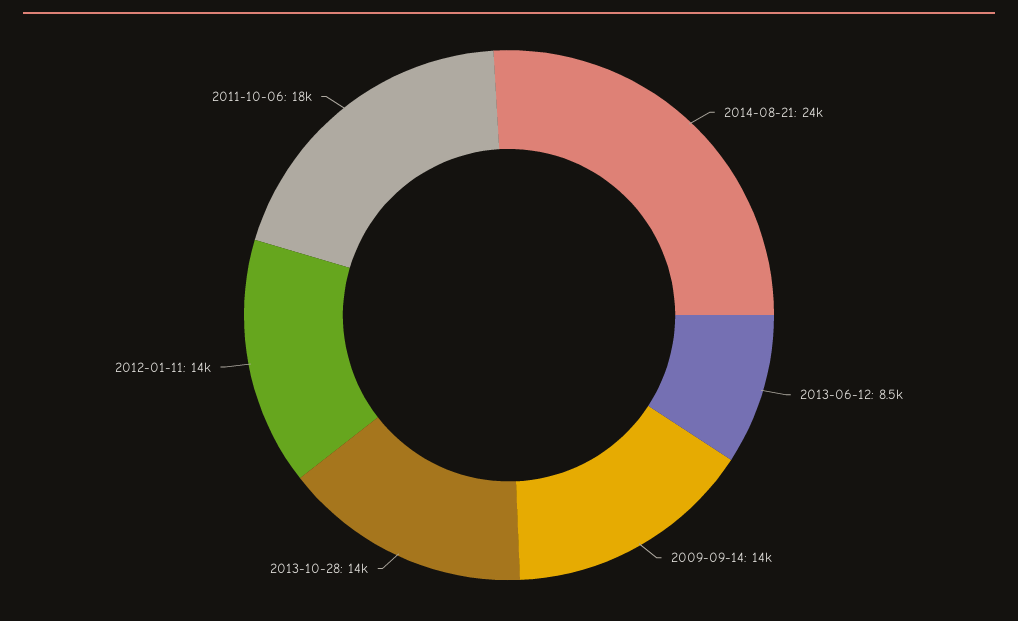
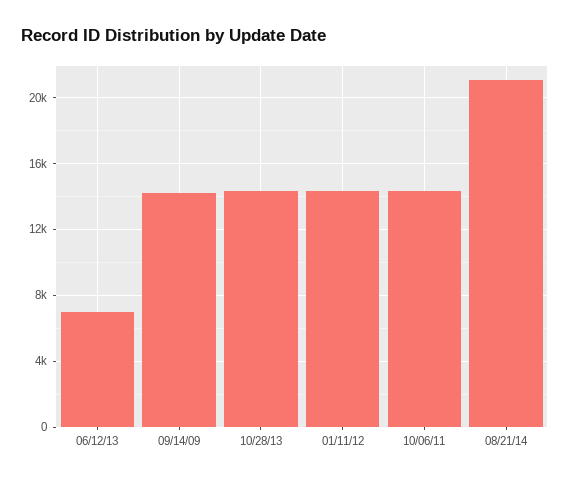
2014-08-21: 24000 -> 21000
2013-06-12: 8500 -> 7000
2011-10-06: 18000 -> 14500

